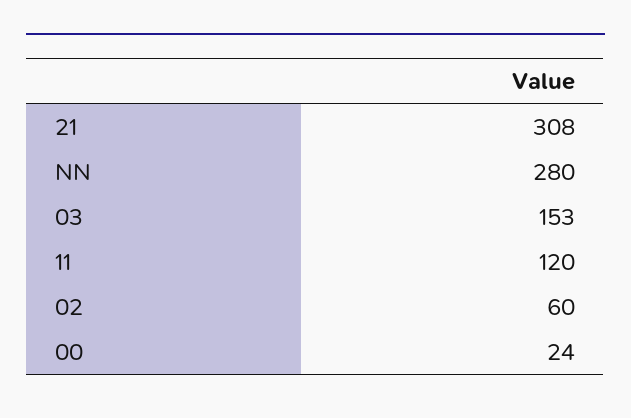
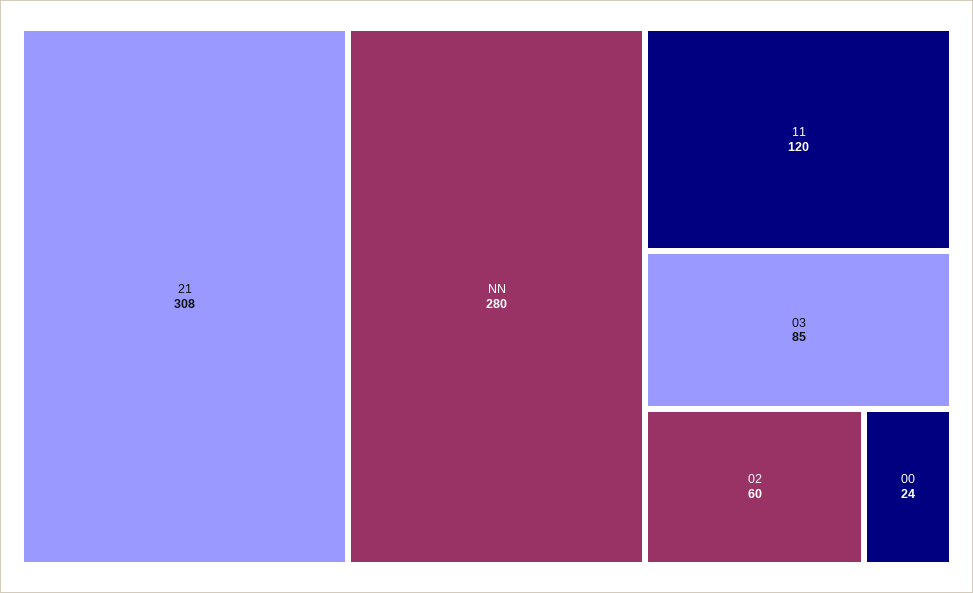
03: 153 -> 85

